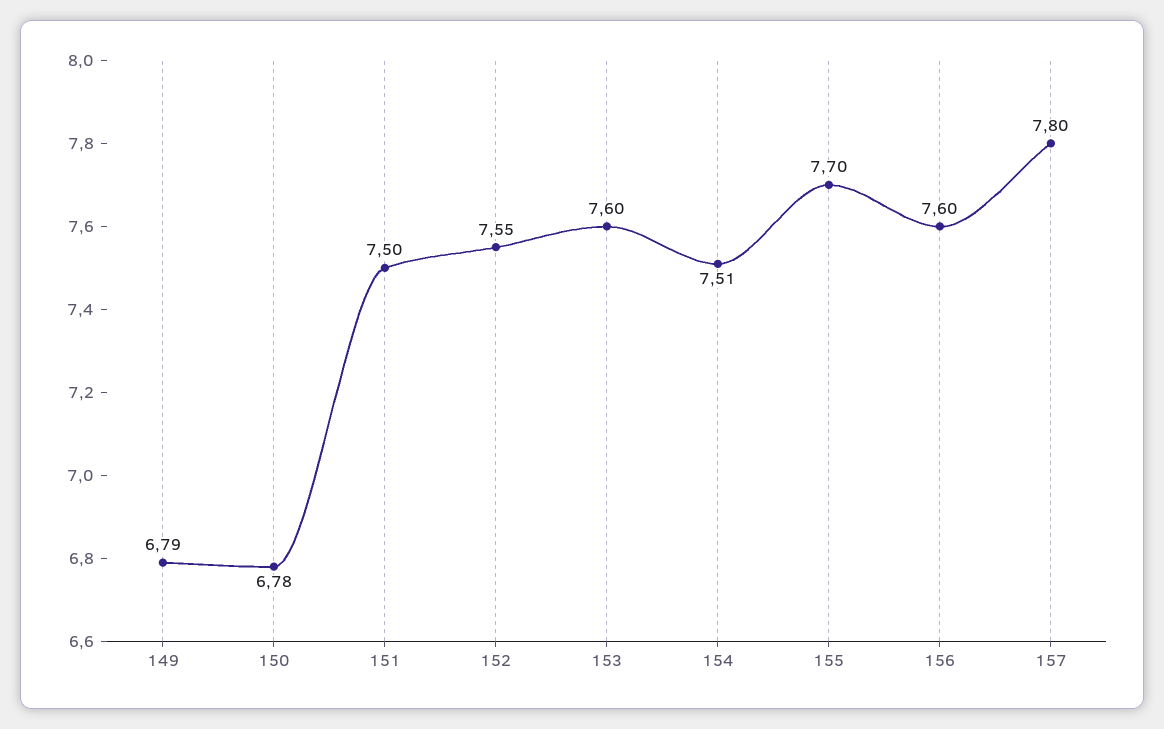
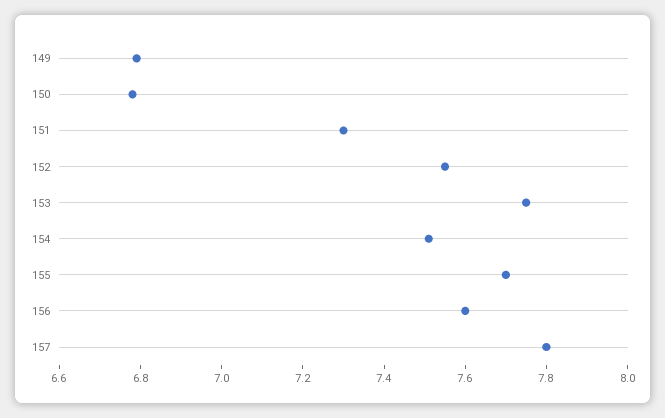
151: 7.5 -> 7.3
153: 7.6 -> 7.75

